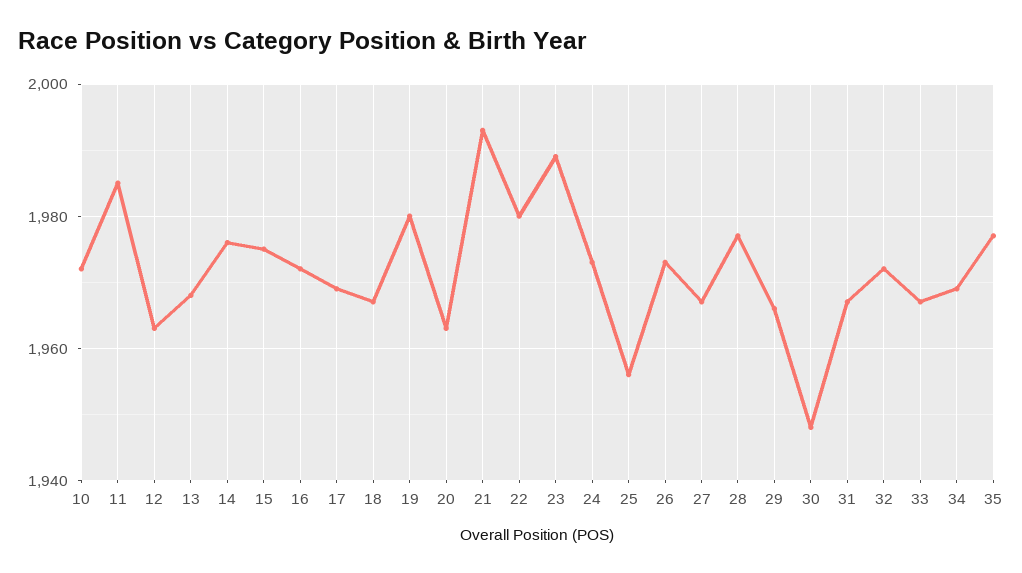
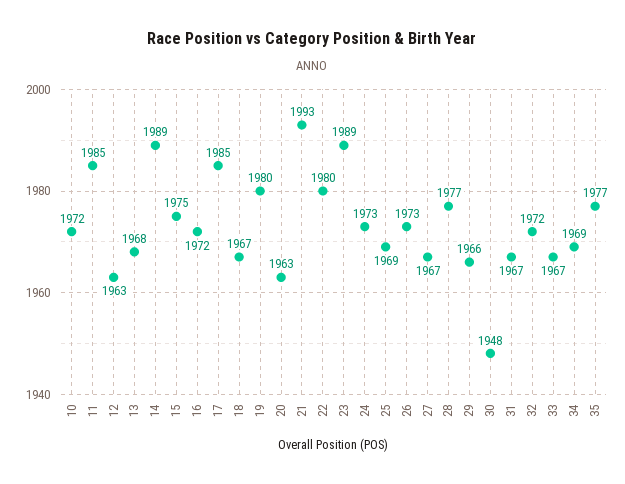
14: 1975 -> 1989
17: 1970 -> 1985
25: 1955 -> 1969

